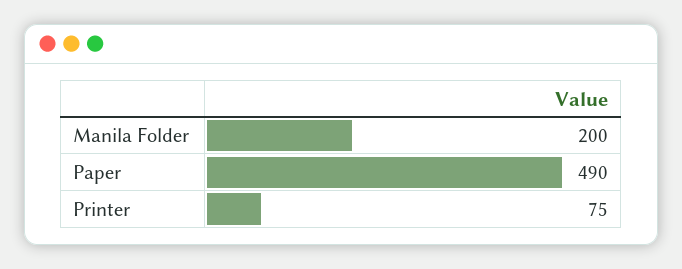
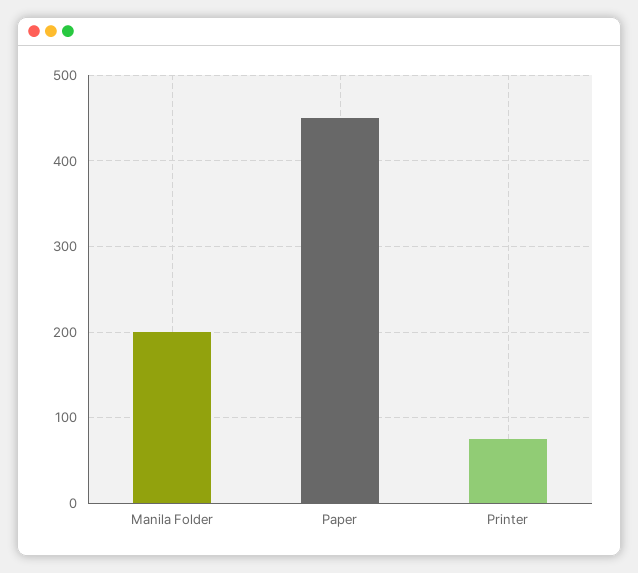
Paper: 490 -> 450

